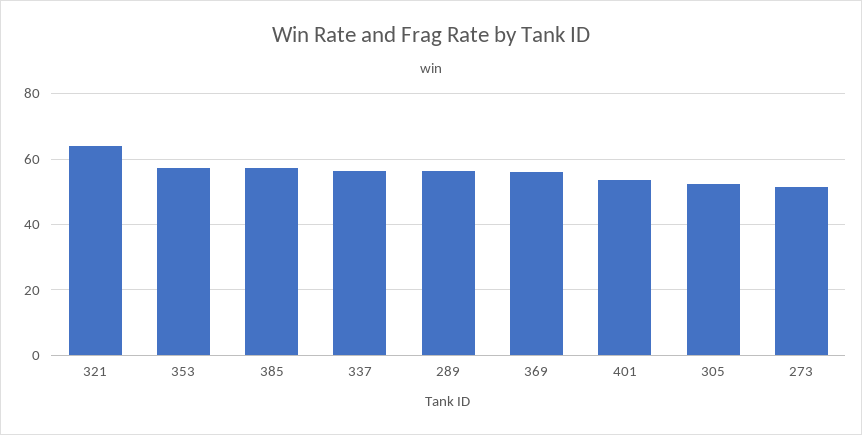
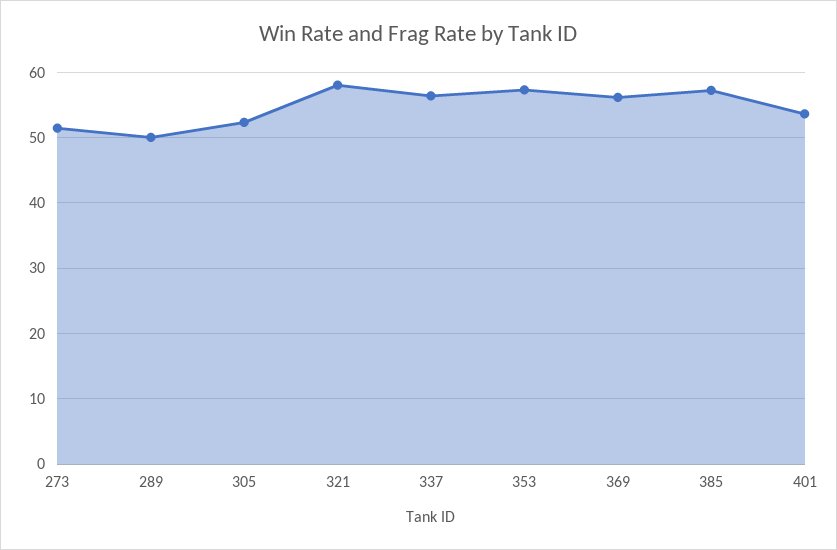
321: 64 -> 58
289: 56 -> 50

